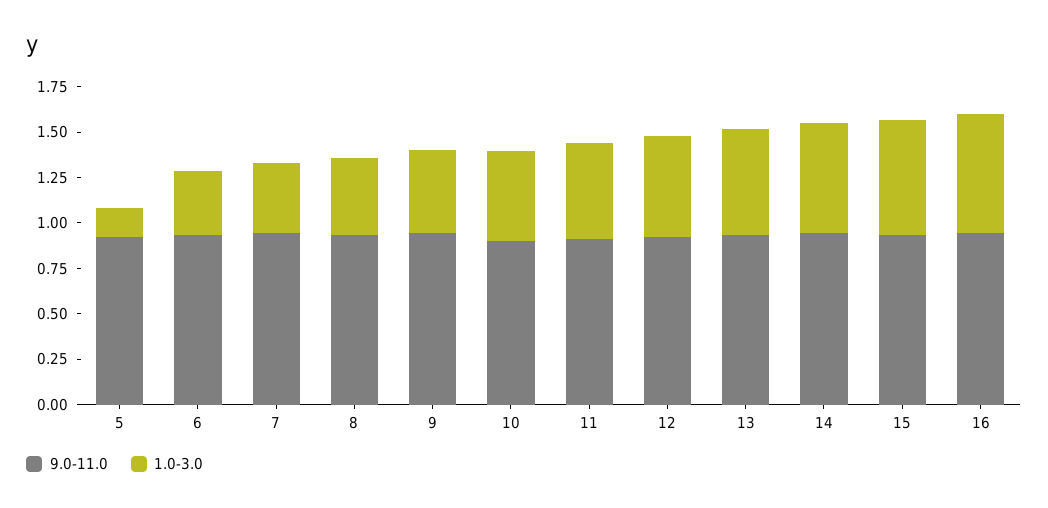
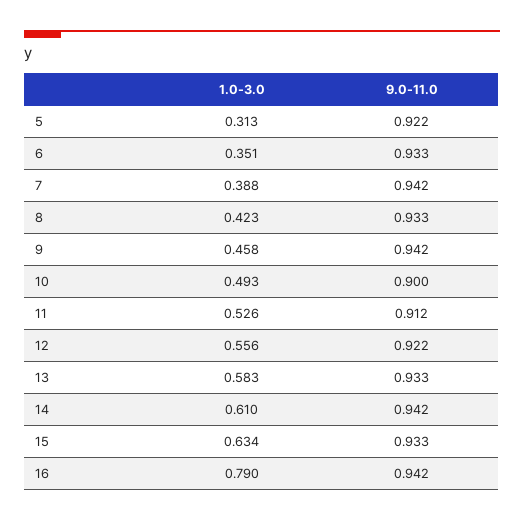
1.0-3.0, 5: 0.15 -> 0.313
1.0-3.0, 16: 0.65 -> 0.79

